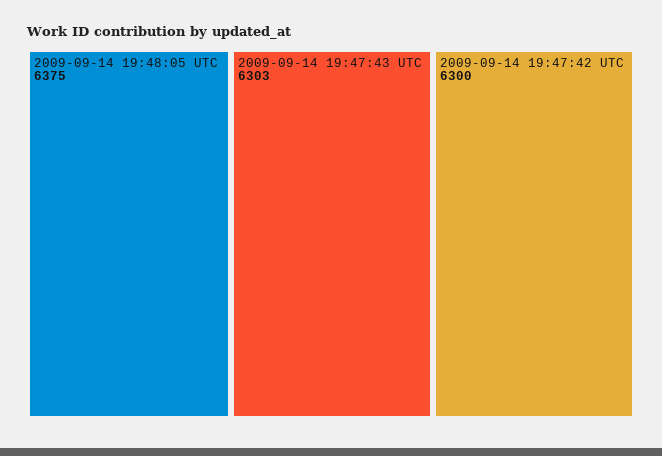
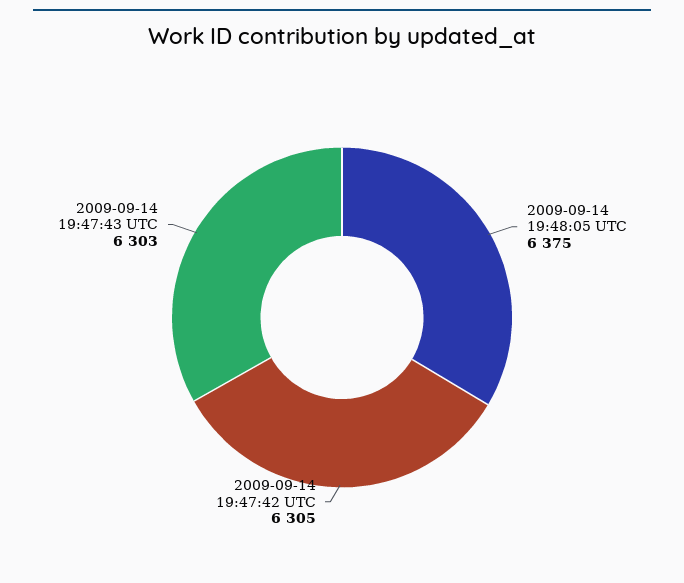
2009-09-14 19:47:42 UTC: 6300 -> 6305

